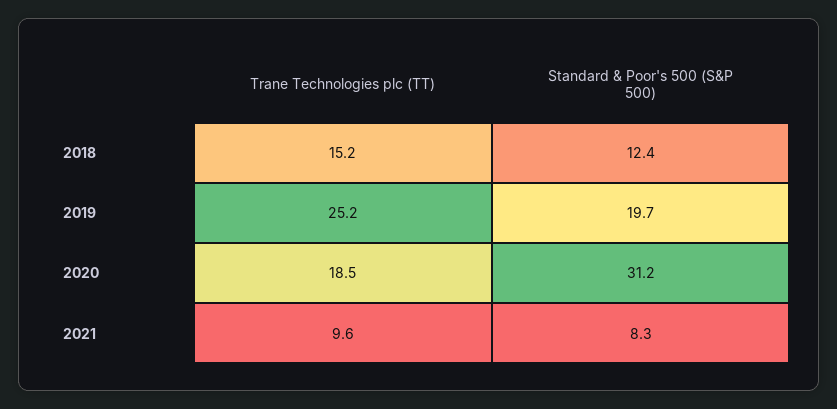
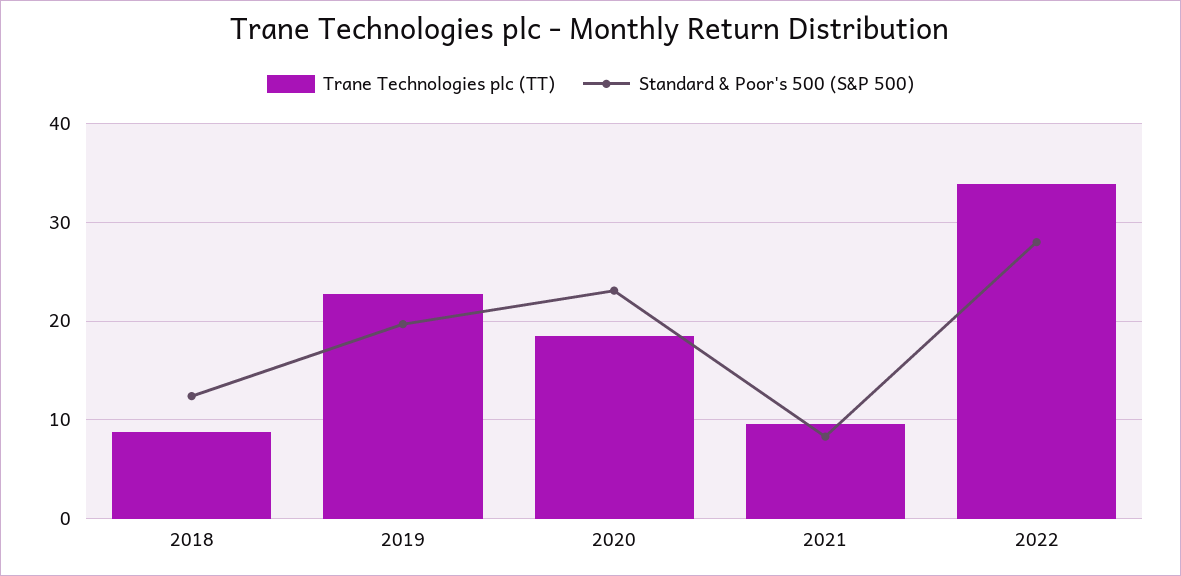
Trane Technologies plc (TT), 2018: 15.2 -> 9
Trane Technologies plc (TT), 2019: 25.2 -> 23
Standard & Poor's 500 (S&P 500), 2020: 31.2 -> 23
Trane Technologies plc (TT), 2022: none -> 34
Standard & Poor's 500 (S&P 500), 2022: none -> 28

